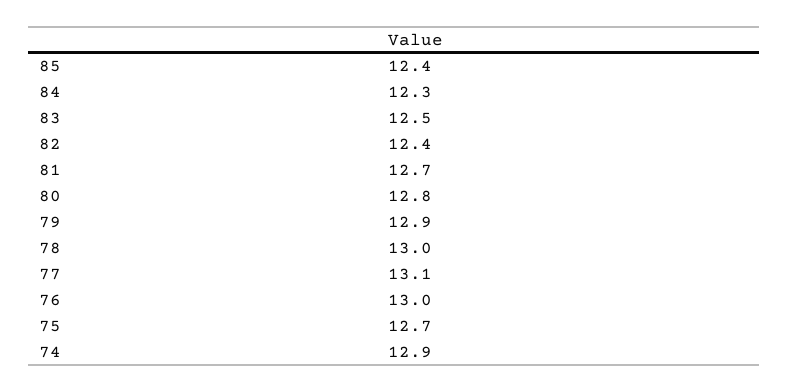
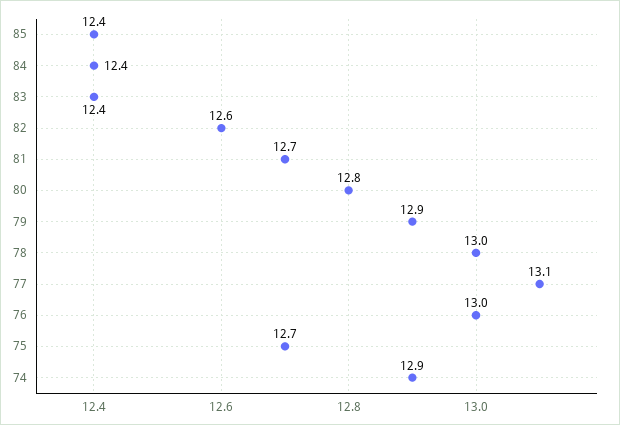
84: 12.3 -> 12.4
83: 12.5 -> 12.4
82: 12.4 -> 12.6

